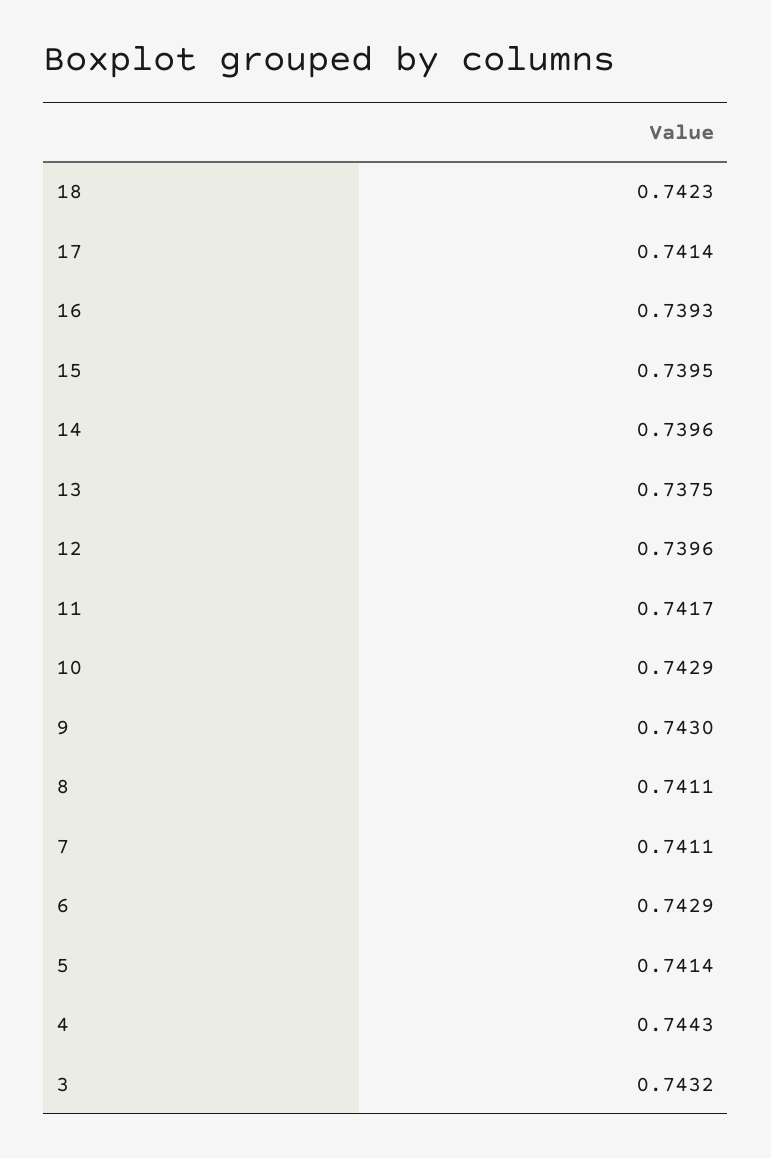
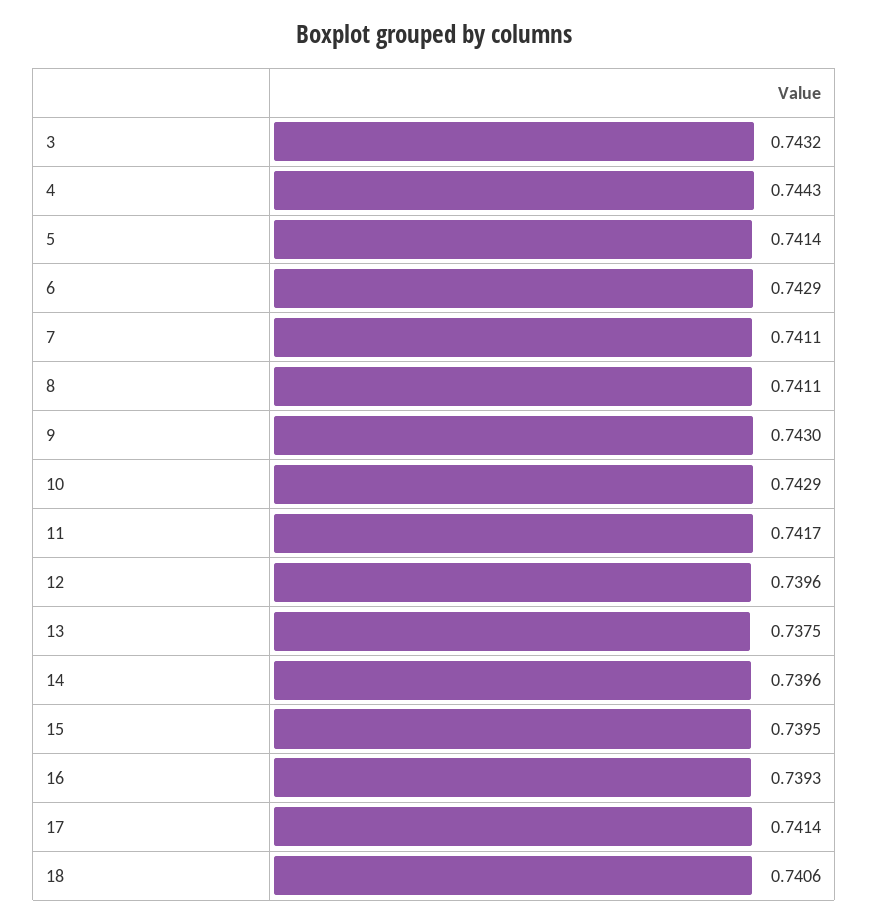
18: 0.7423 -> 0.7406

